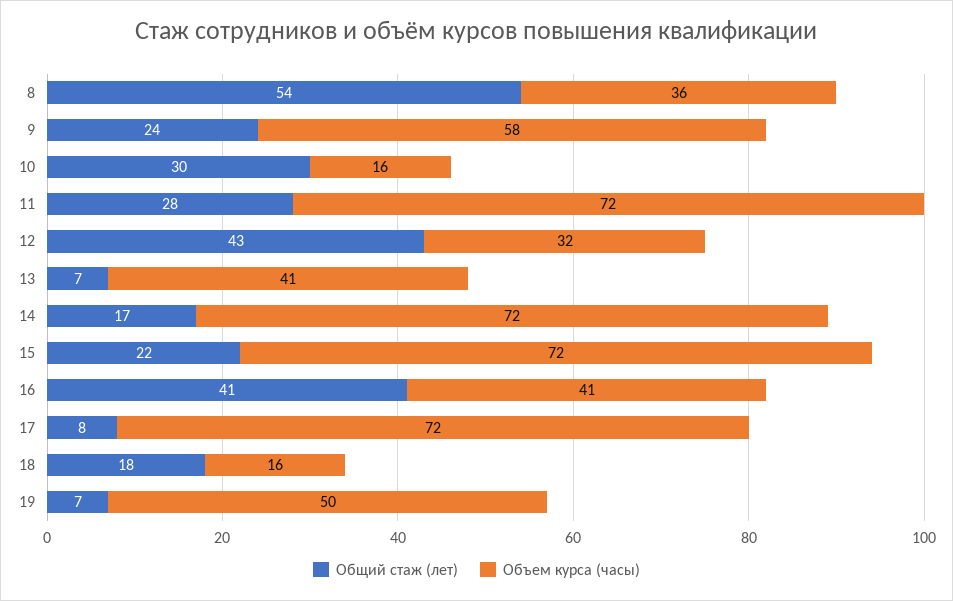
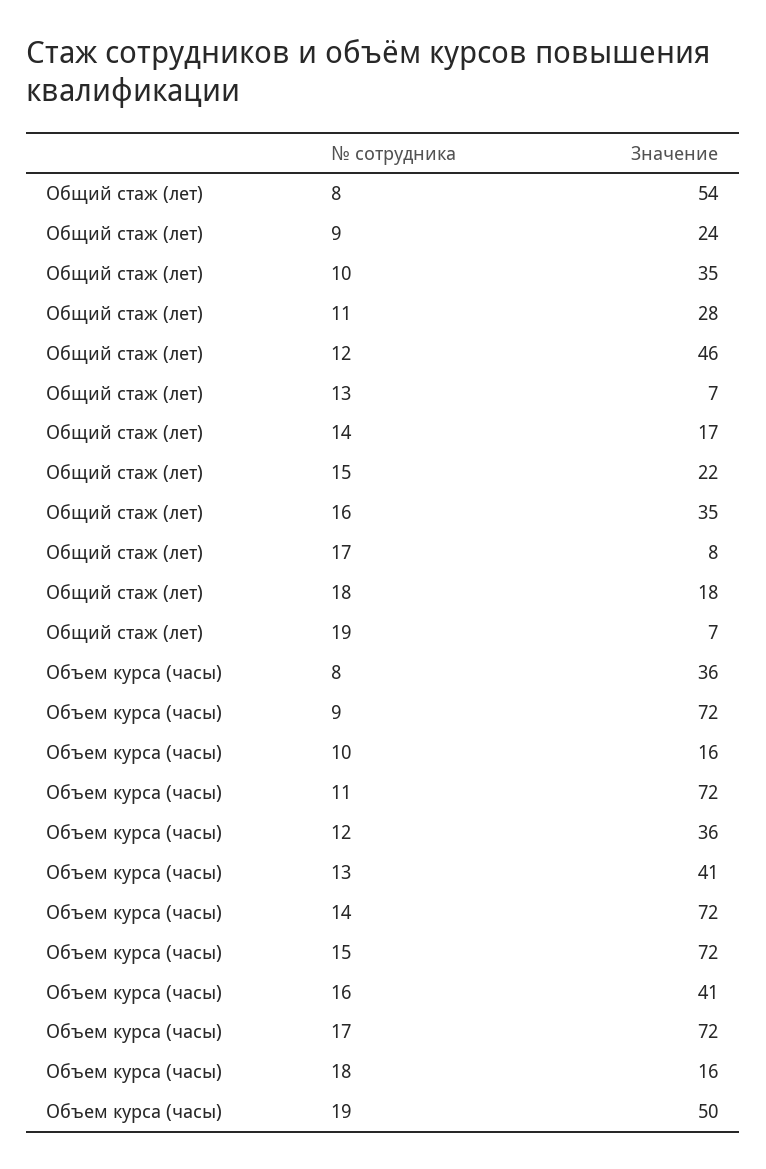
Объем курса (часы), 9: 58 -> 72
Общий стаж (лет), 10: 30 -> 35
Общий стаж (лет), 12: 43 -> 46
Объем курса (часы), 12: 32 -> 36
Общий стаж (лет), 16: 41 -> 35

